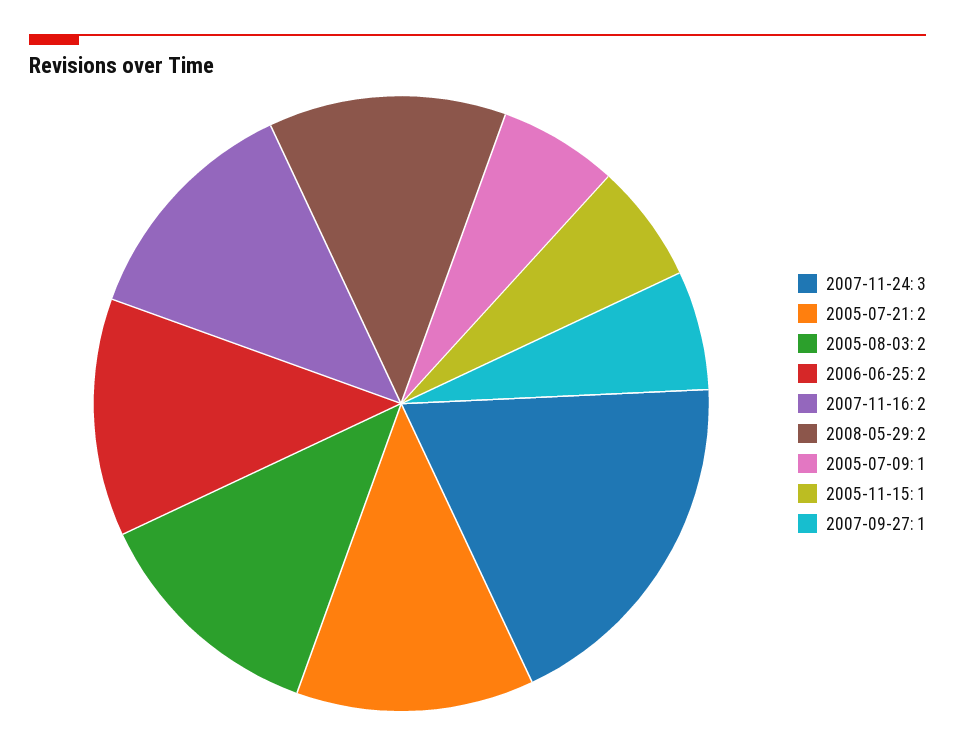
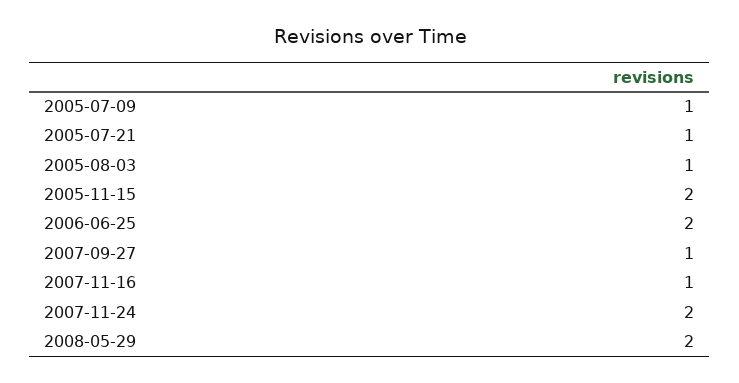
2007-11-24: 3 -> 2
2005-07-21: 2 -> 1
2005-08-03: 2 -> 1
2007-11-16: 2 -> 1
2005-11-15: 1 -> 2

